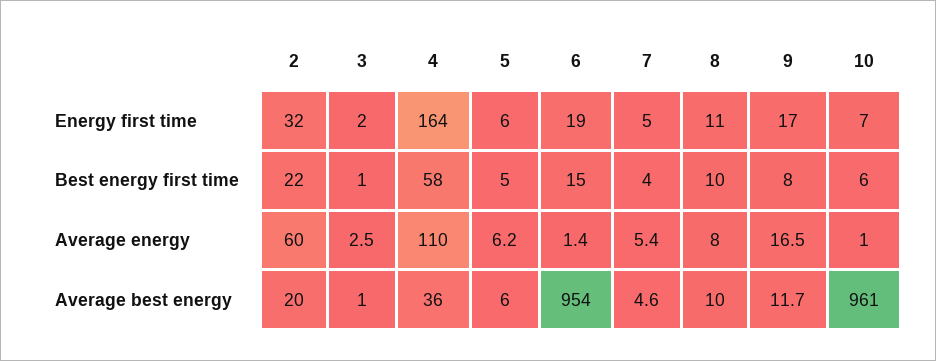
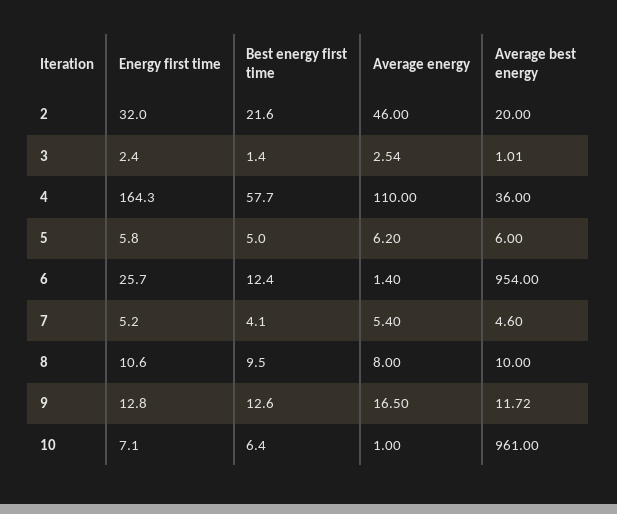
6, Energy first time: 19 -> 25.7
9, Energy first time: 17 -> 12.8
6, Best energy first time: 15 -> 12.4
9, Best energy first time: 8 -> 12.6
2, Average energy: 60 -> 46

